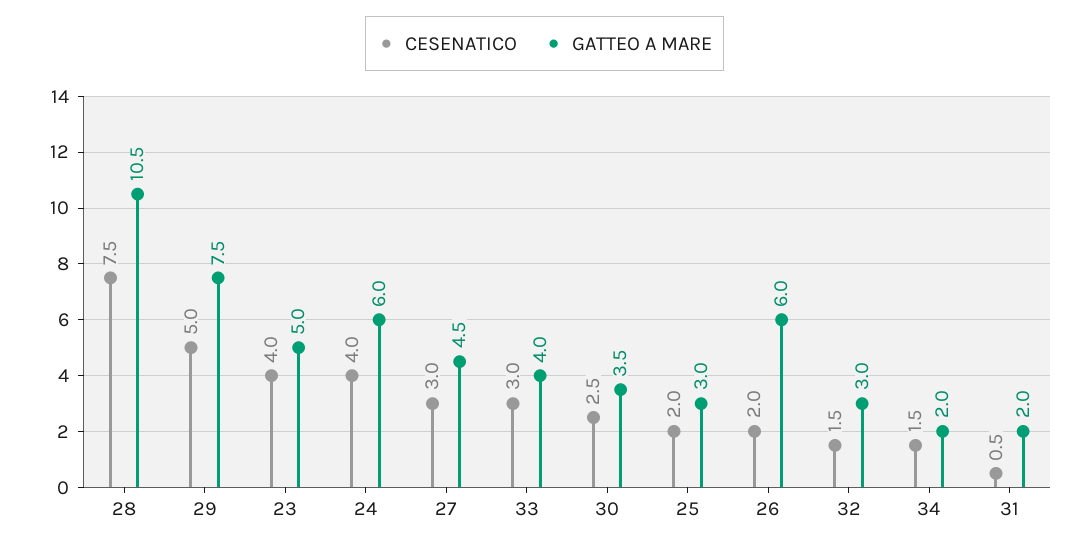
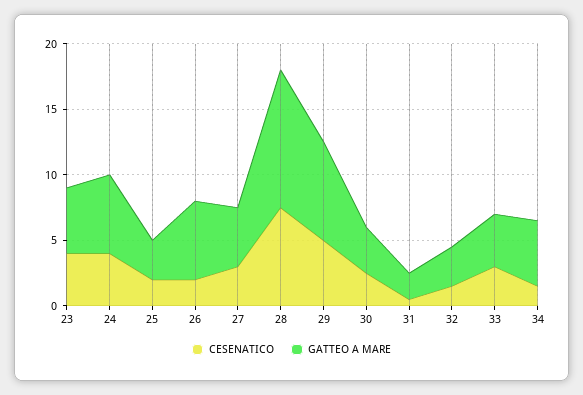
GATTEO A MARE, 34: 2 -> 5

